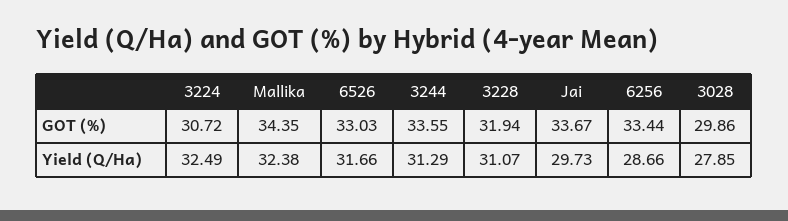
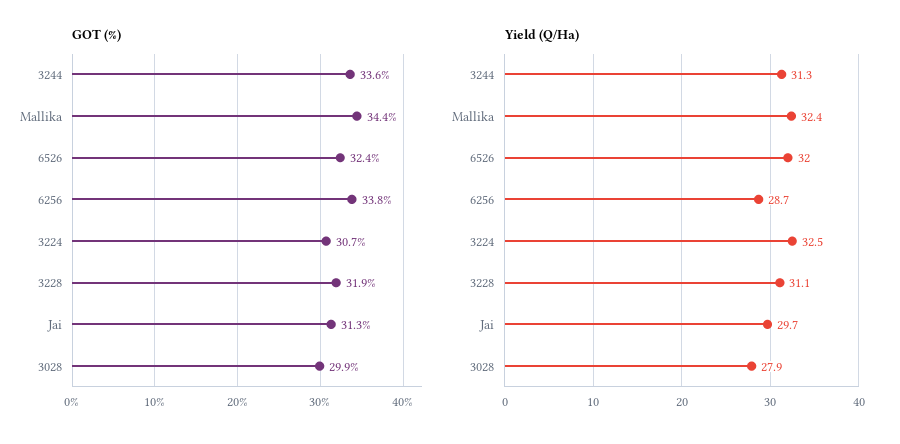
GOT (%), 6526: 33.03 -> 32.4
GOT (%), Jai: 33.67 -> 31.3
GOT (%), 6256: 33.44 -> 33.8
Yield (Q/Ha), 6526: 31.66 -> 32

